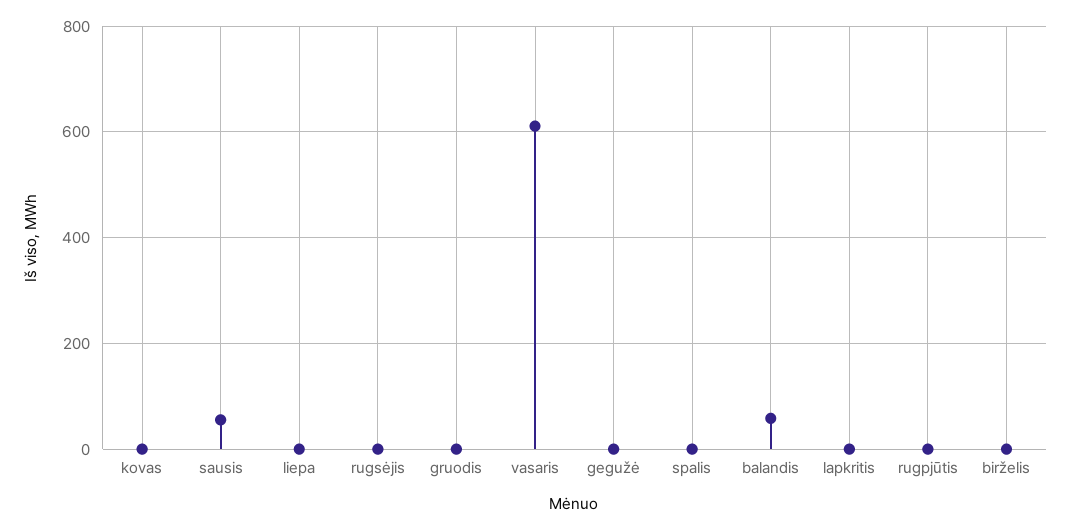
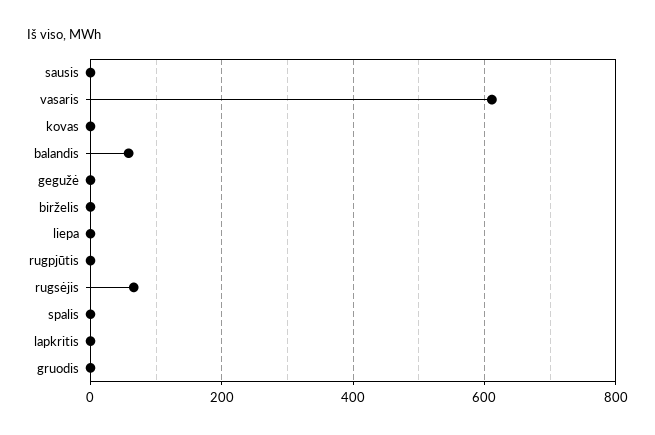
sausis: 60 -> 0
rugsėjis: 0 -> 60

